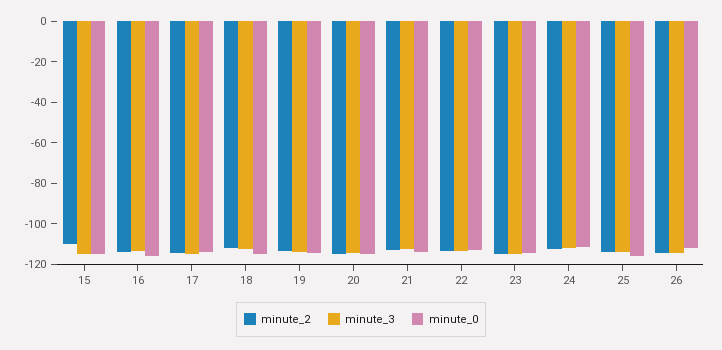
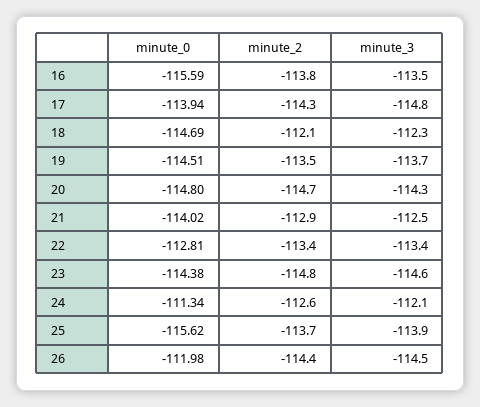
minute_2, 15: -110 -> none
minute_3, 15: -115 -> none
minute_0, 15: -115 -> none

